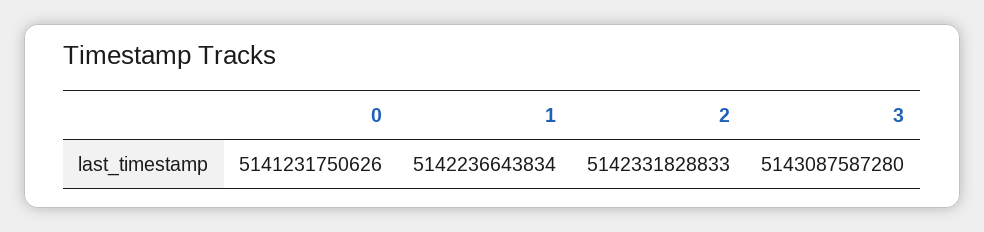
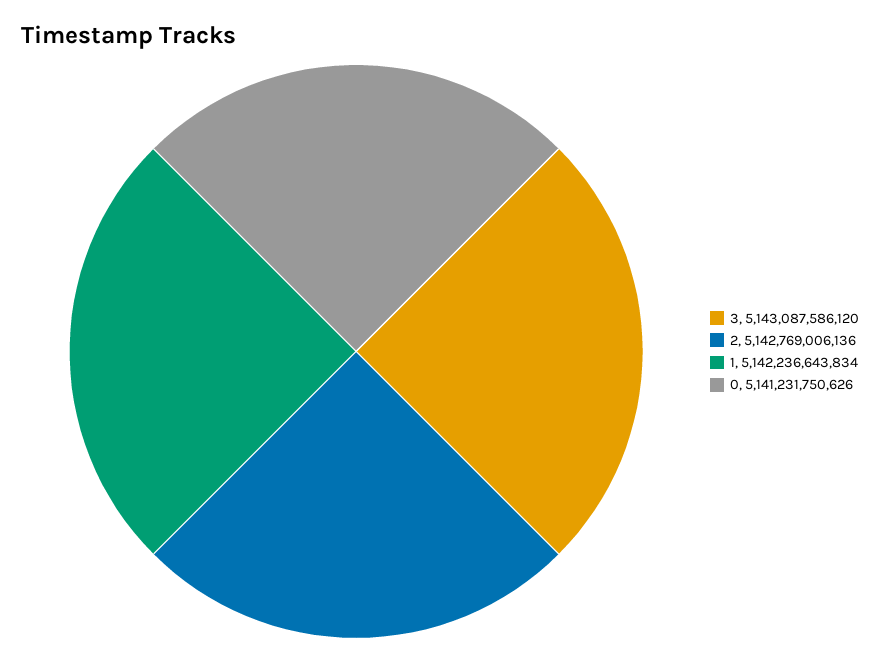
2: 5142331828833 -> 5142769006136
3: 5143087587280 -> 5143087586120

